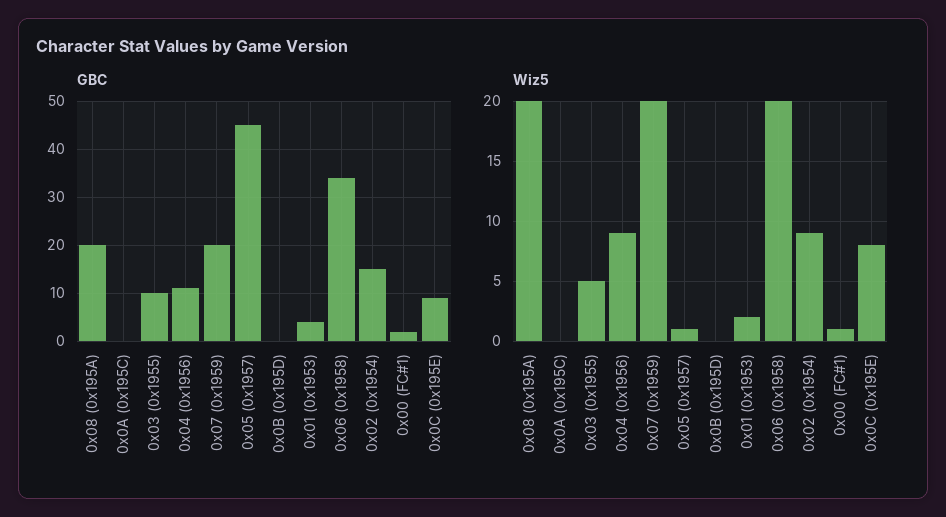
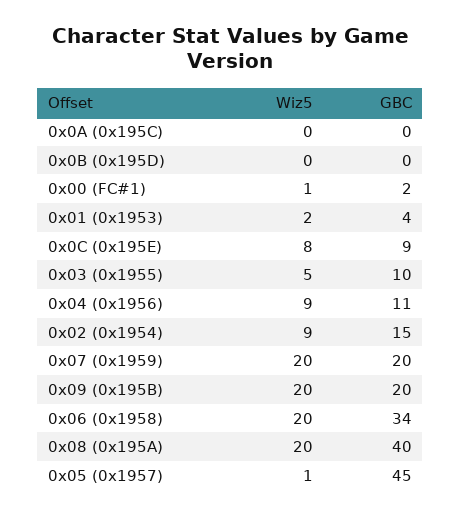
GBC, 0x08 (0x195A): 20 -> 40
Wiz5, 0x09 (0x195B): none -> 20
GBC, 0x09 (0x195B): none -> 20

